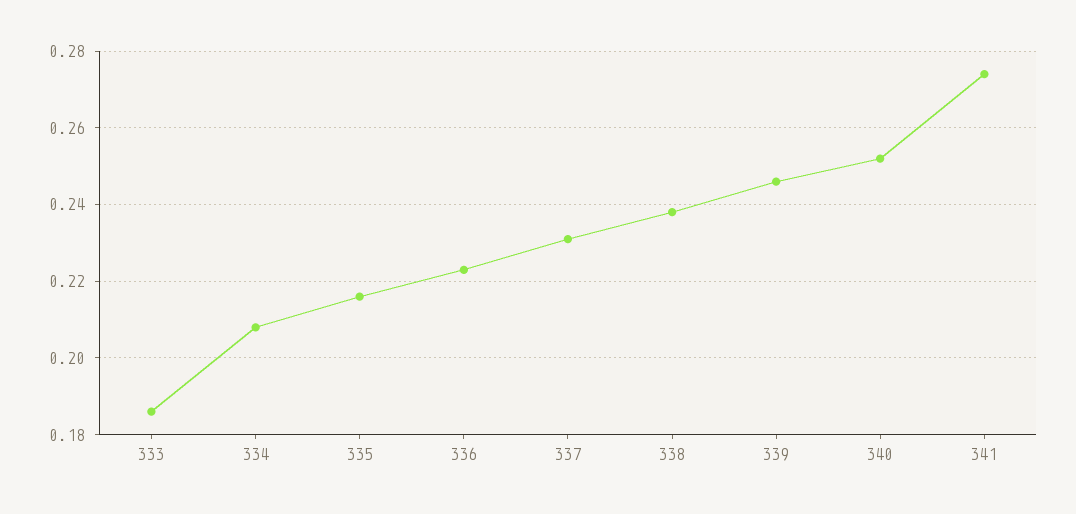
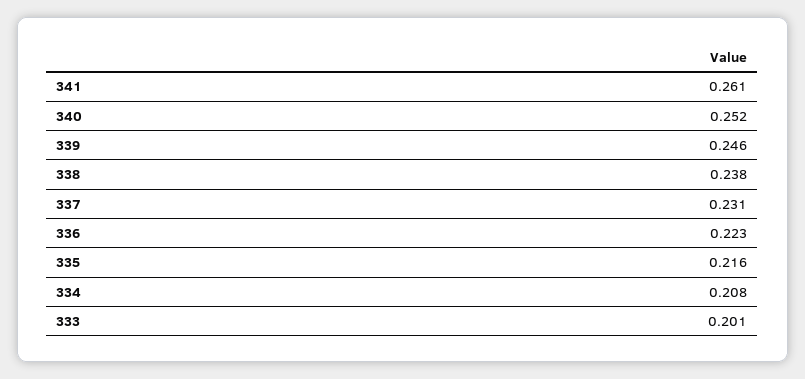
333: 0.185 -> 0.201
341: 0.275 -> 0.261

